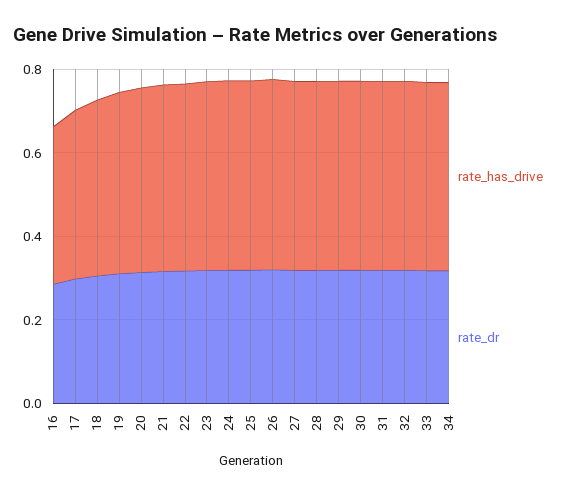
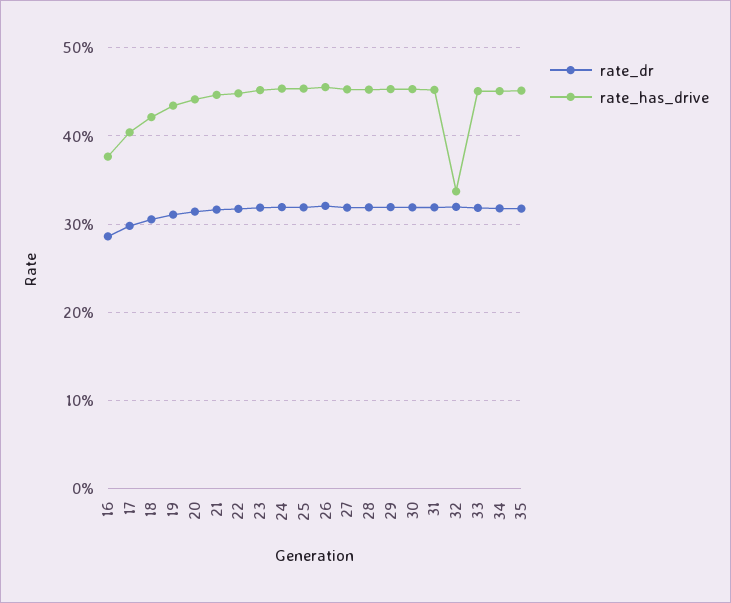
rate_has_drive, 32: 0.45 -> 0.34
rate_dr, 35: none -> 0.32
rate_has_drive, 35: none -> 0.45

